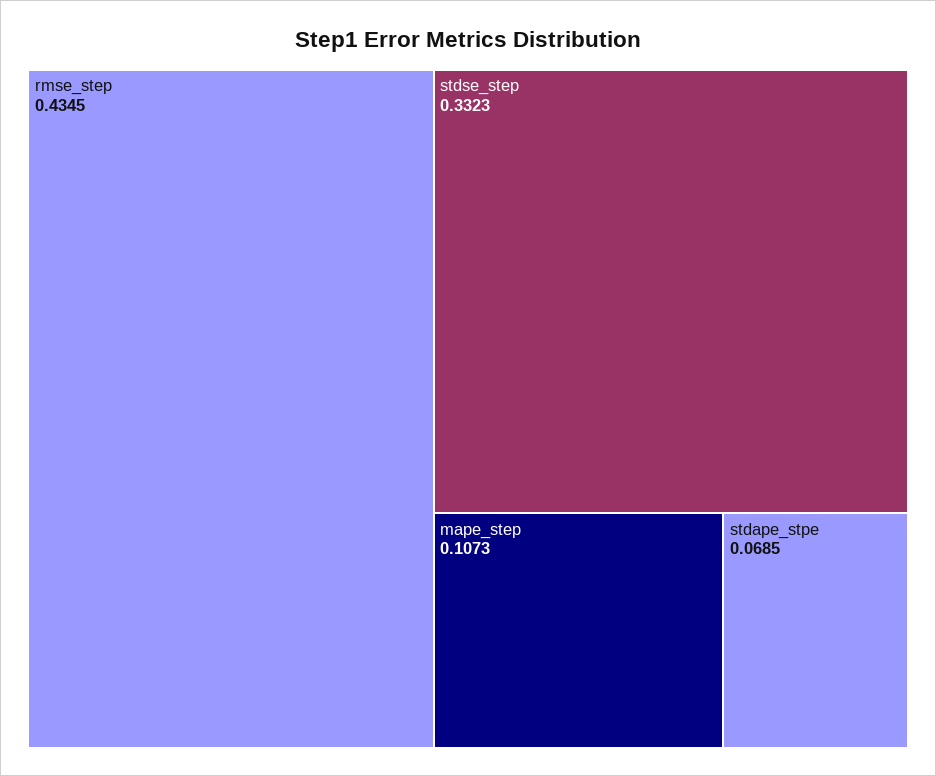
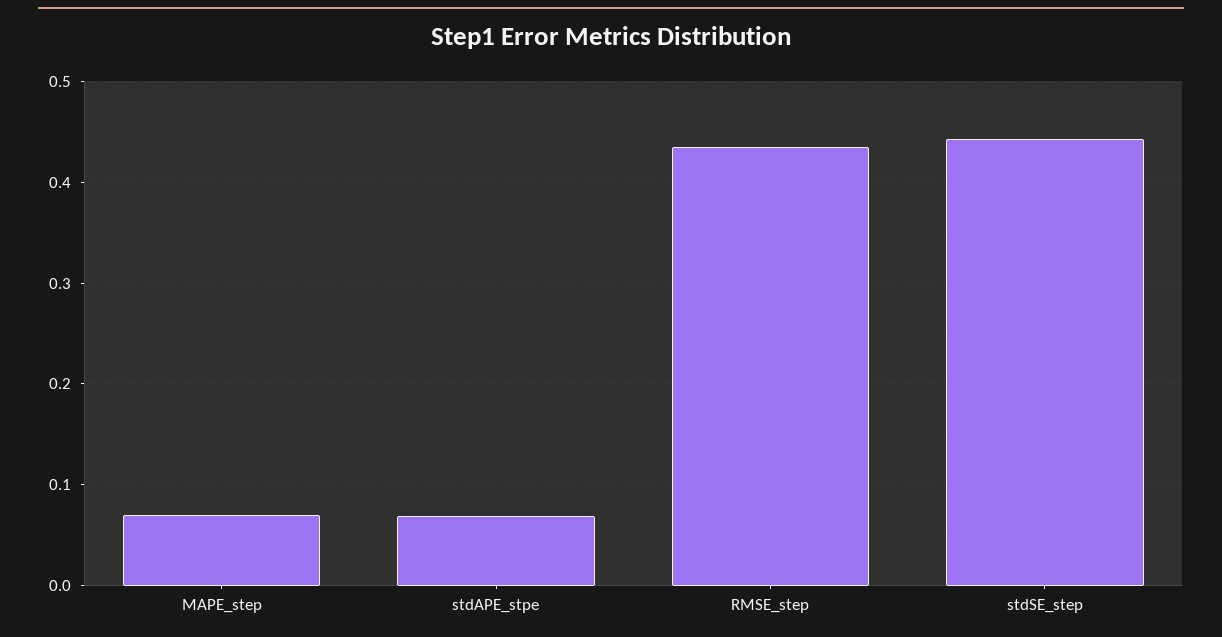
stdse_step: 0.3323 -> 0.44
mape_step: 0.1073 -> 0.07

